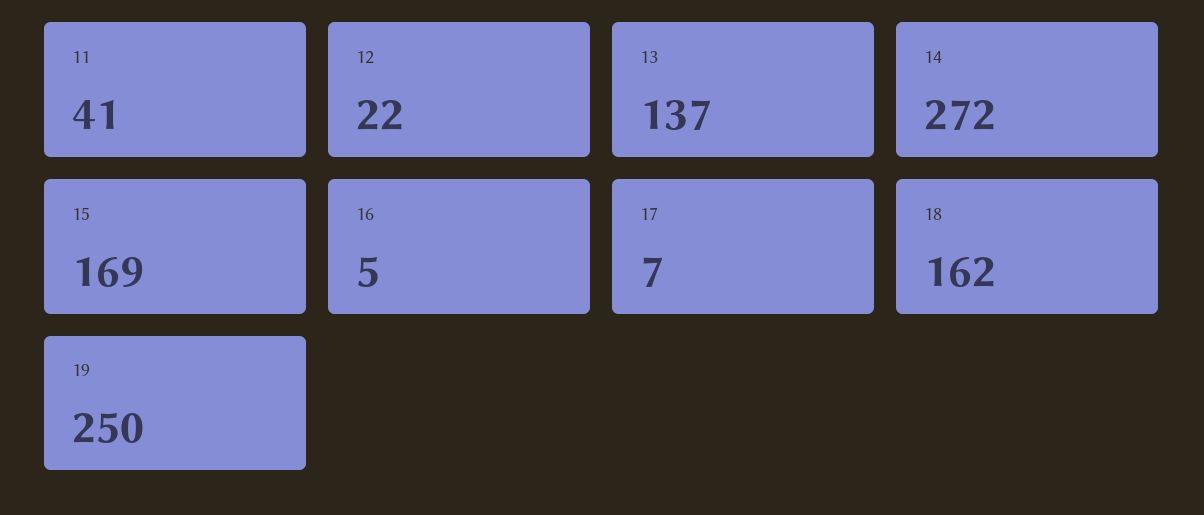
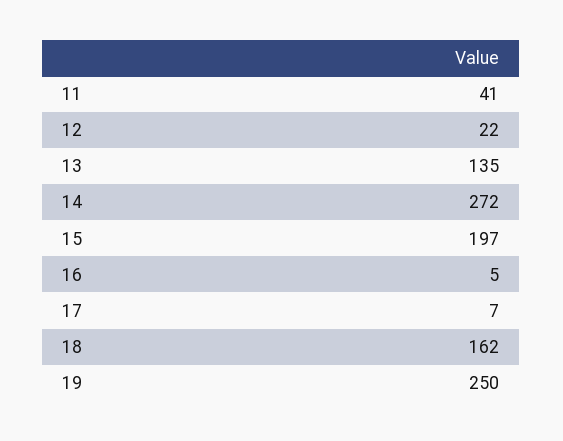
13: 137 -> 135
15: 169 -> 197

